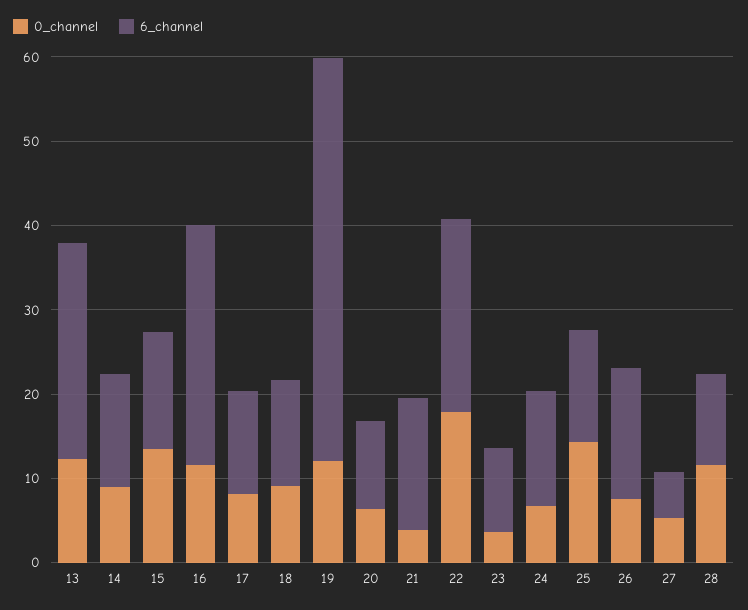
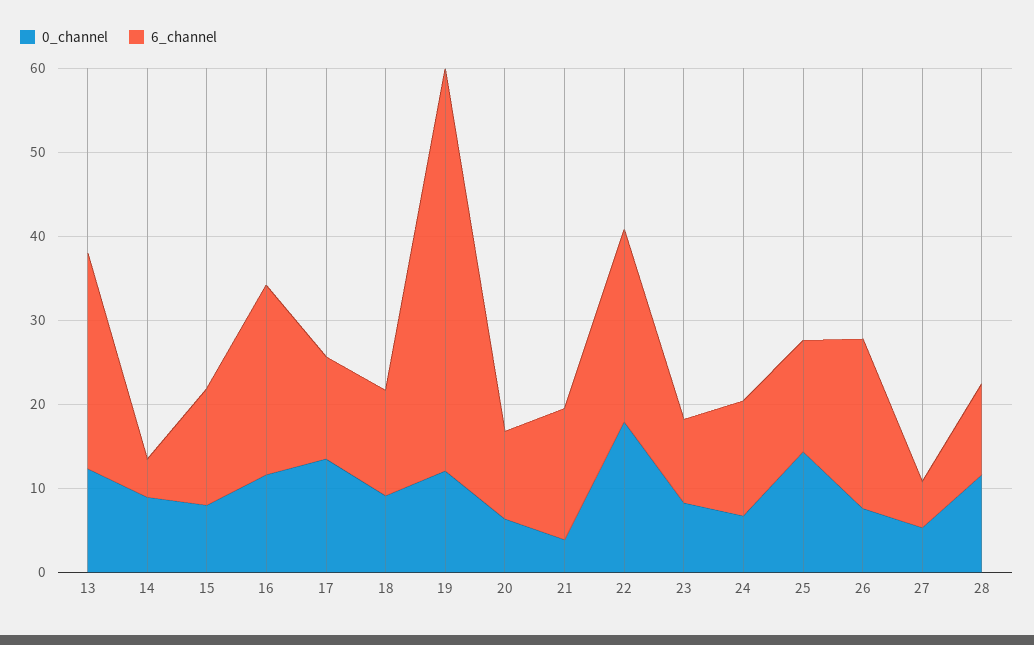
6_channel, 14: 14 -> 4
0_channel, 15: 14 -> 8
6_channel, 16: 28 -> 22
0_channel, 17: 8 -> 14
0_channel, 23: 4 -> 8
6_channel, 26: 16 -> 20

